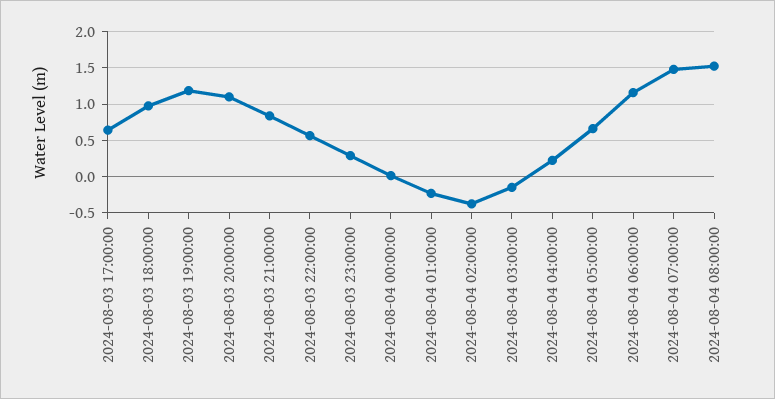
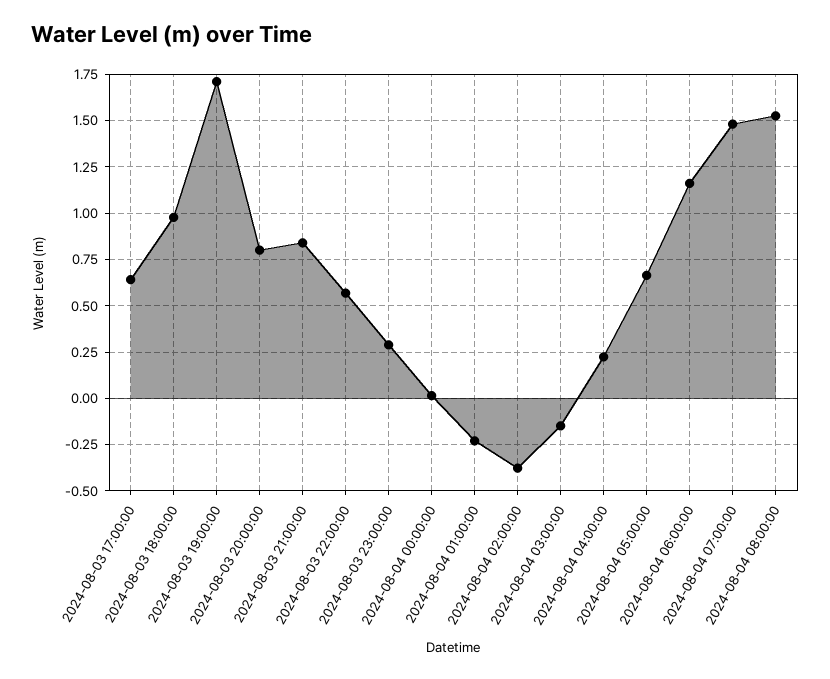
2024-08-03 19:00:00: 1.2 -> 1.7
2024-08-03 20:00:00: 1.1 -> 0.8

